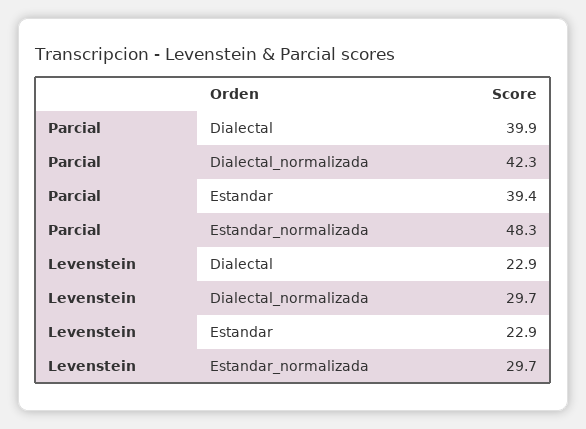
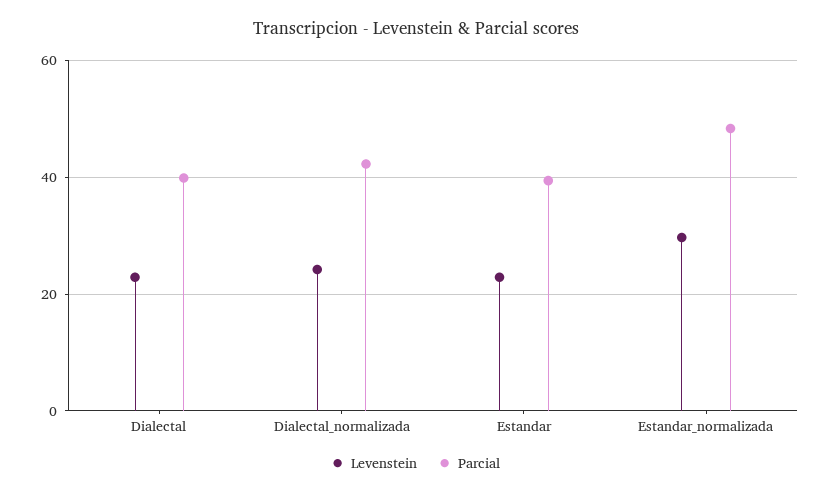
Levenstein, Dialectal_normalizada: 29.7 -> 24

